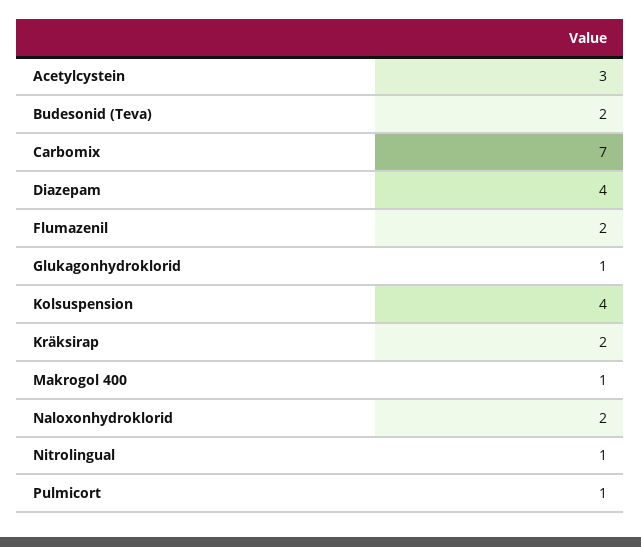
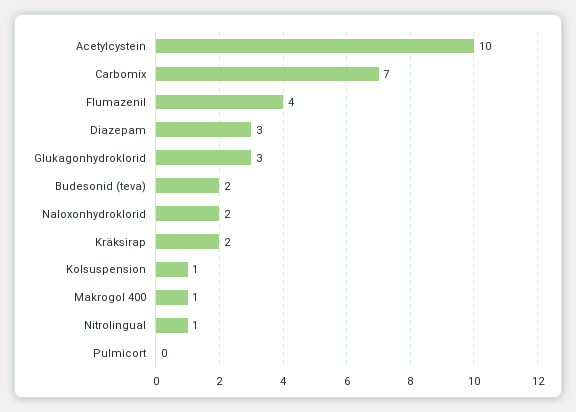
Acetylcystein: 3 -> 10
Diazepam: 4 -> 3
Flumazenil: 2 -> 4
Glukagonhydroklorid: 1 -> 3
Kolsuspension: 4 -> 1
Pulmicort: 1 -> 0

